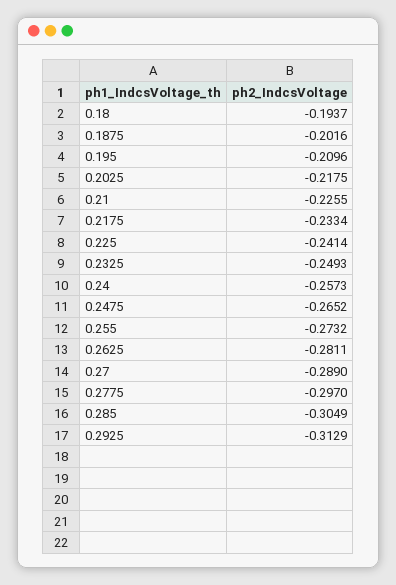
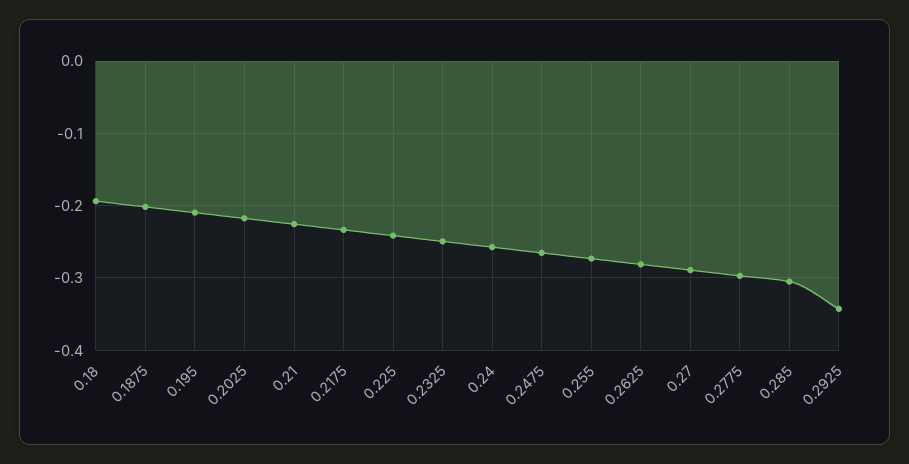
0.2925: -0.3129 -> -0.34

